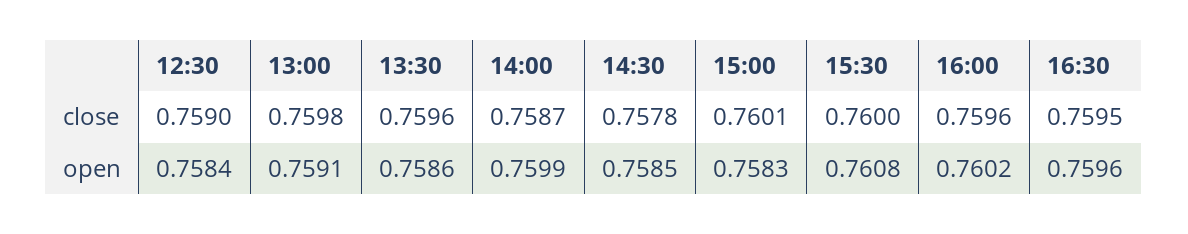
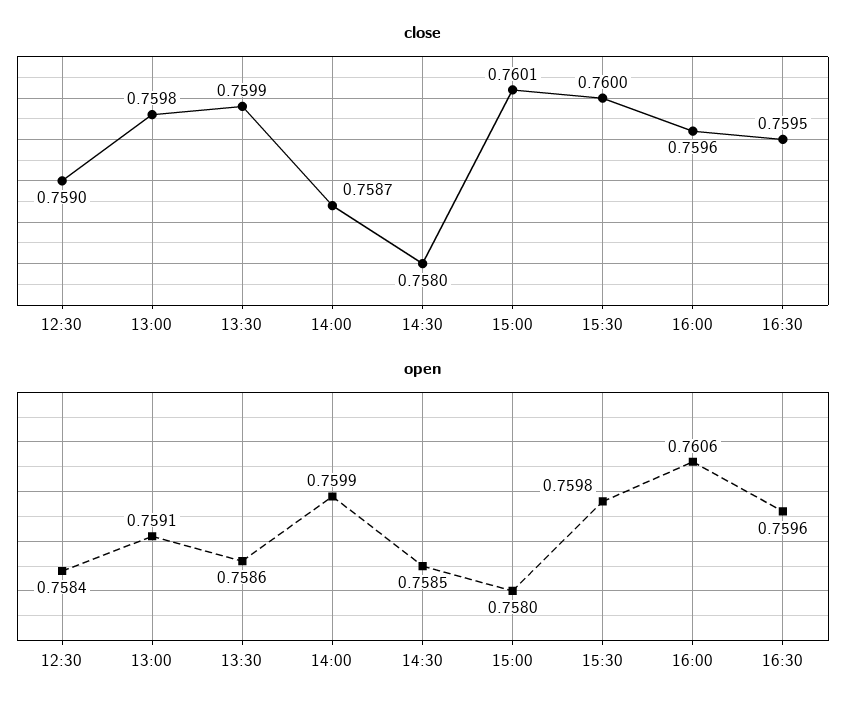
close, 13:30: 0.7596 -> 0.7599
close, 14:30: 0.7578 -> 0.758
open, 15:00: 0.7583 -> 0.758
open, 15:30: 0.7608 -> 0.7598
open, 16:00: 0.7602 -> 0.7606

